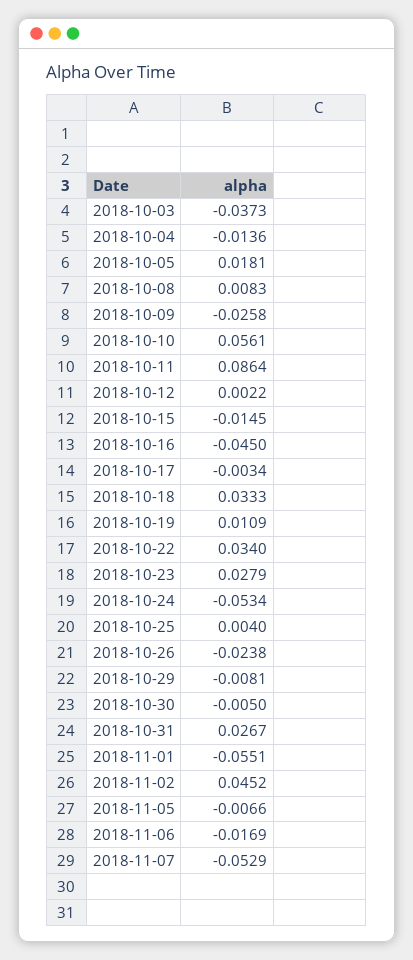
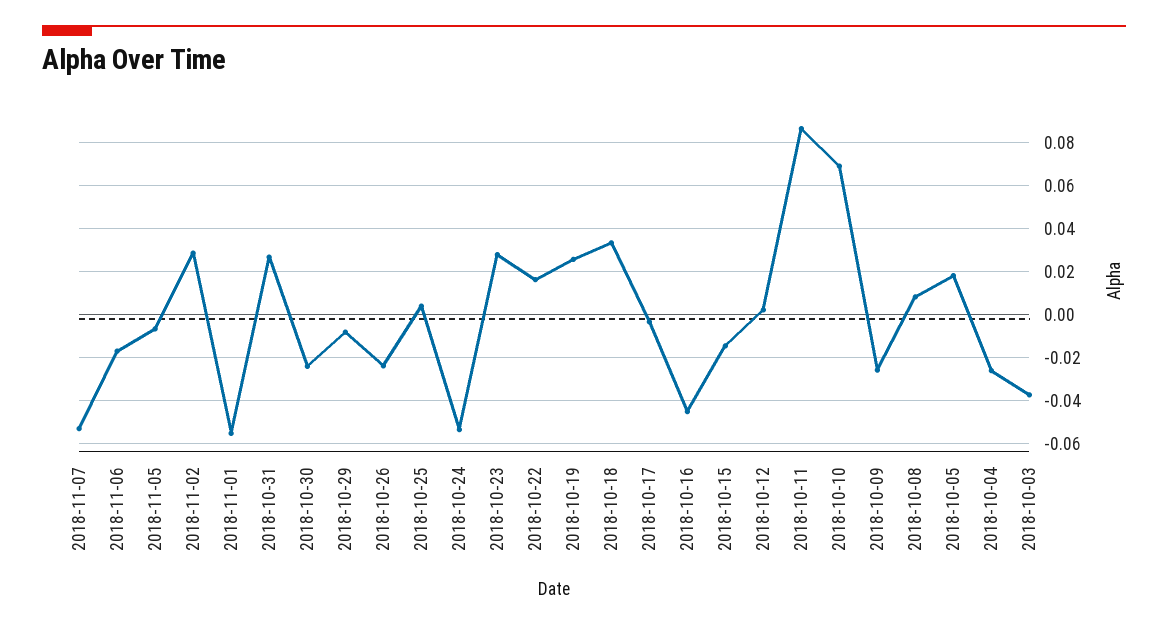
2018-10-04: -0.0136 -> -0.025
2018-10-10: 0.0561 -> 0.07
2018-10-19: 0.0109 -> 0.025
2018-10-22: 0.034 -> 0.015
2018-10-30: -0.005 -> -0.025
2018-11-02: 0.0452 -> 0.03

